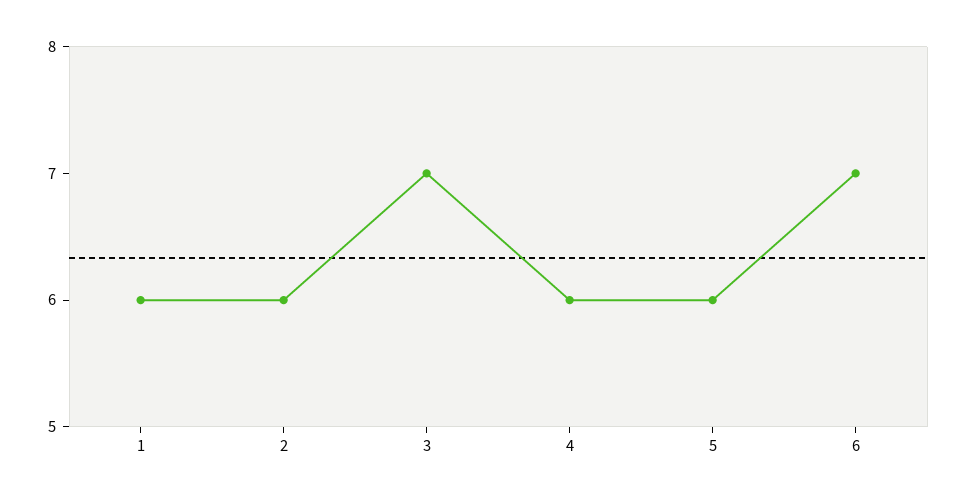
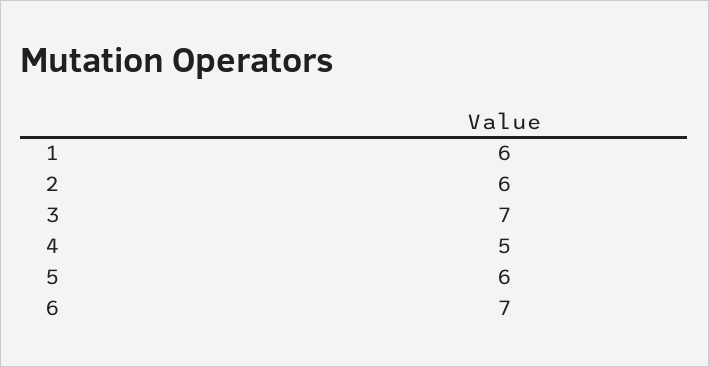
4: 6 -> 5

